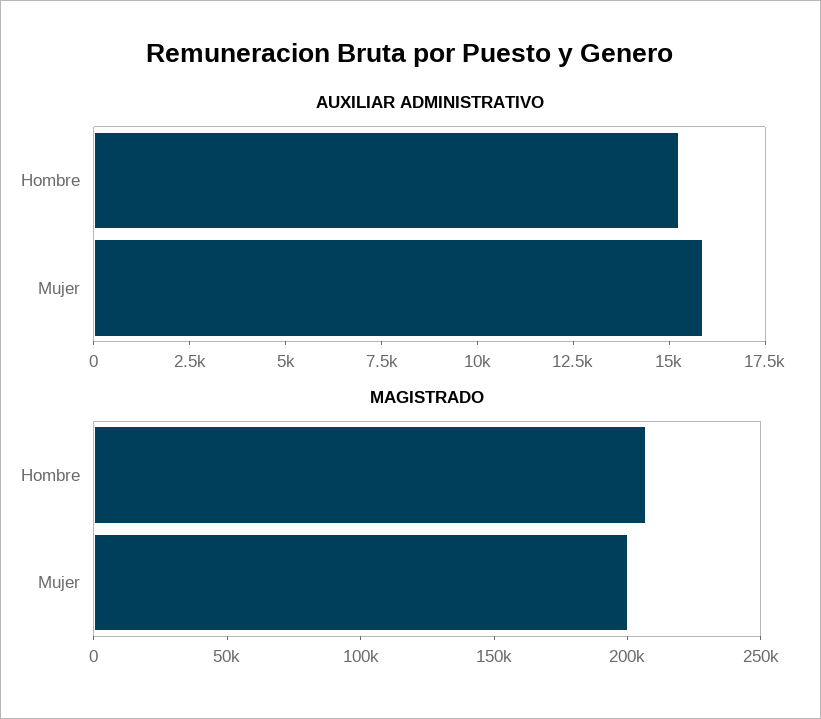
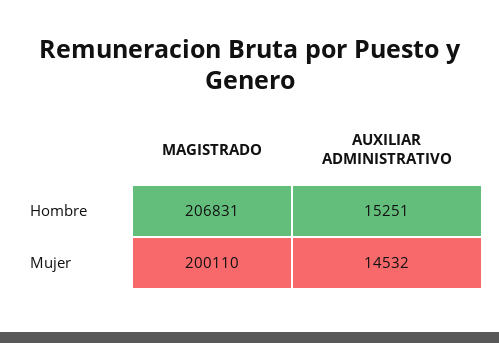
AUXILIAR ADMINISTRATIVO, Mujer: 16000 -> 14532

